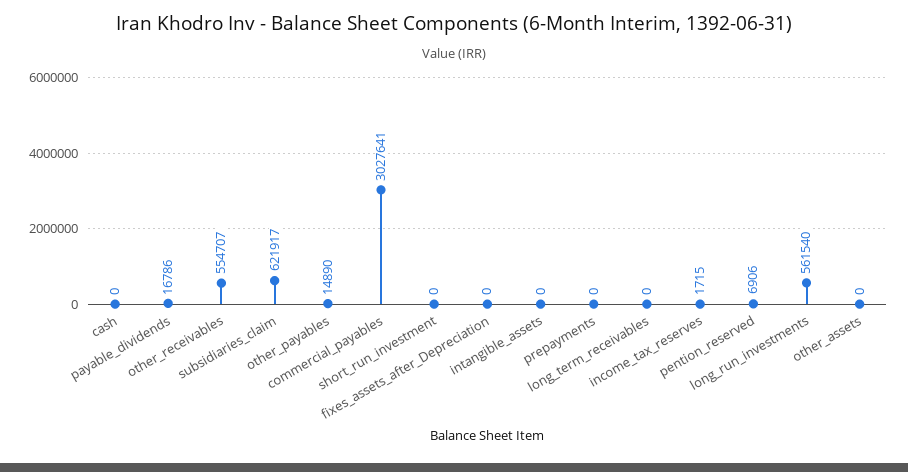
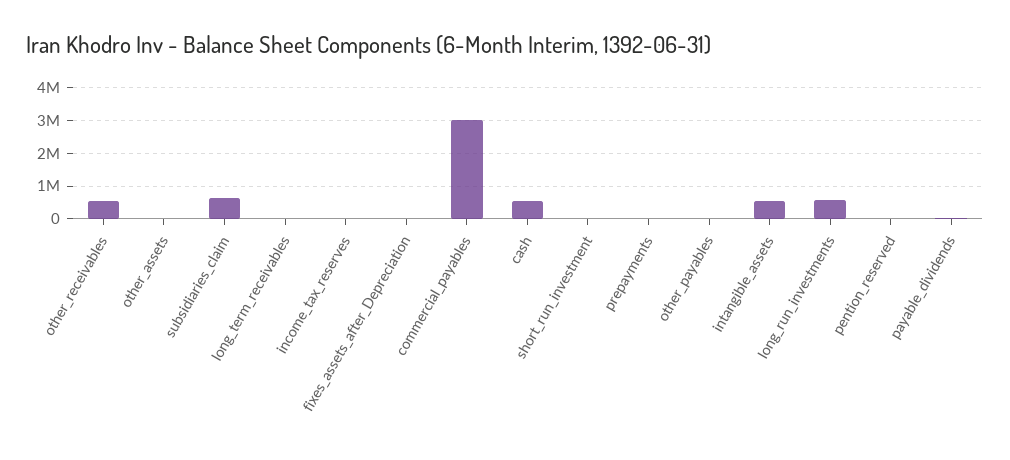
cash: 0 -> 600000
intangible_assets: 0 -> 600000

